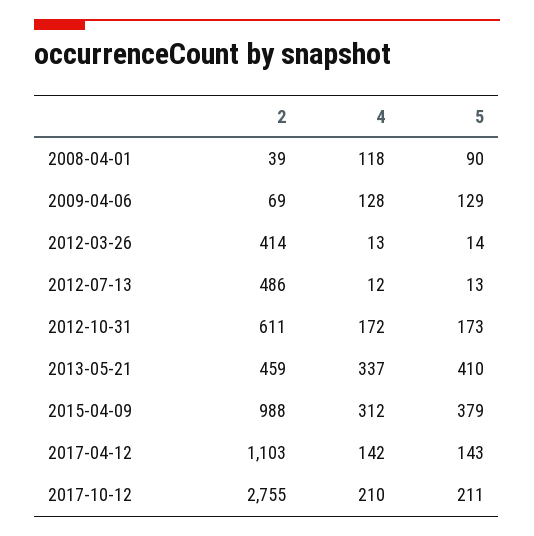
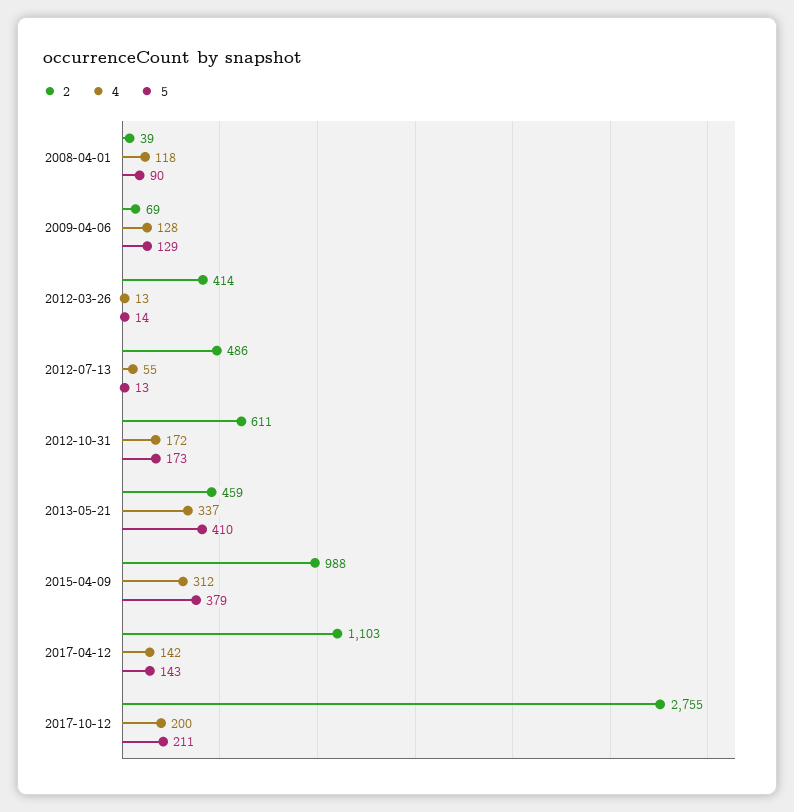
4, 2012-07-13: 12 -> 55
4, 2017-10-12: 210 -> 200

